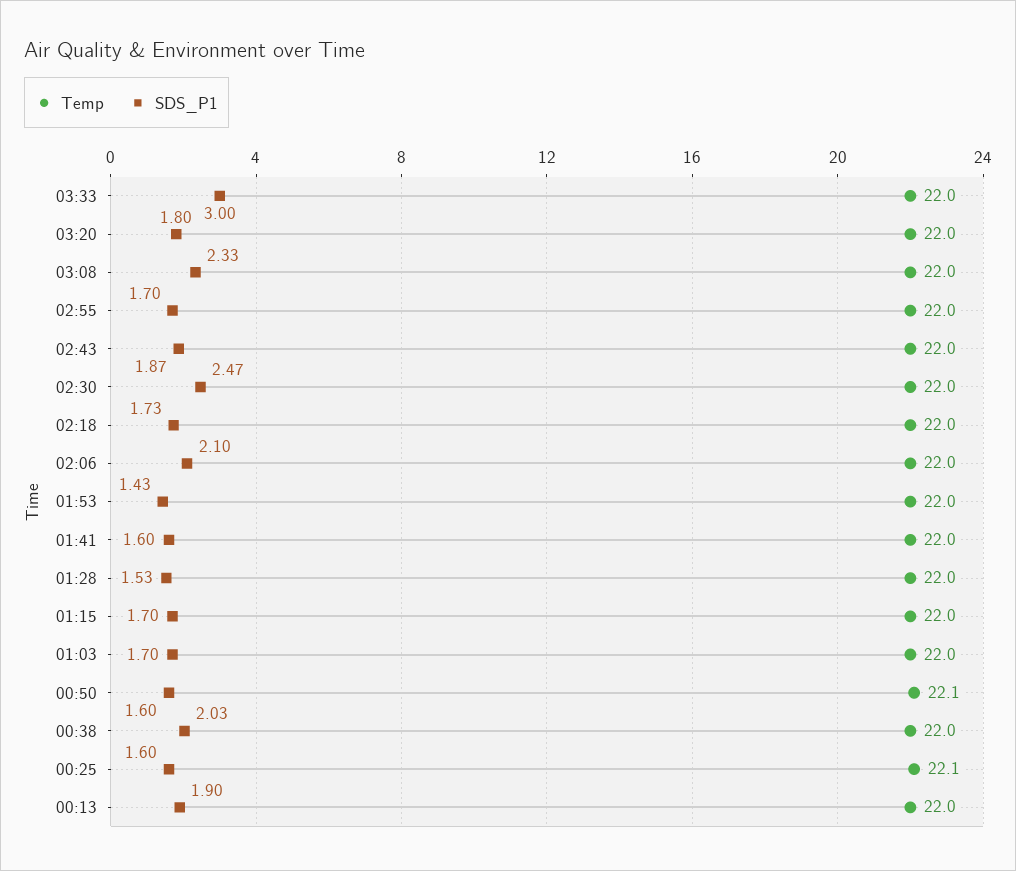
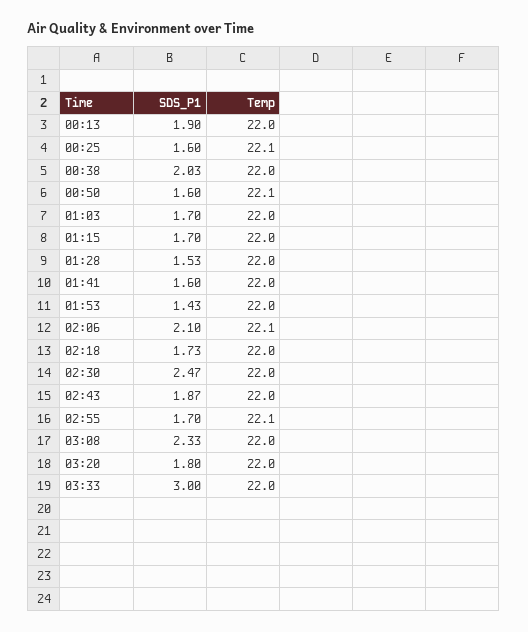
Temp, 02:55: 22 -> 22.1
Temp, 02:06: 22 -> 22.1

